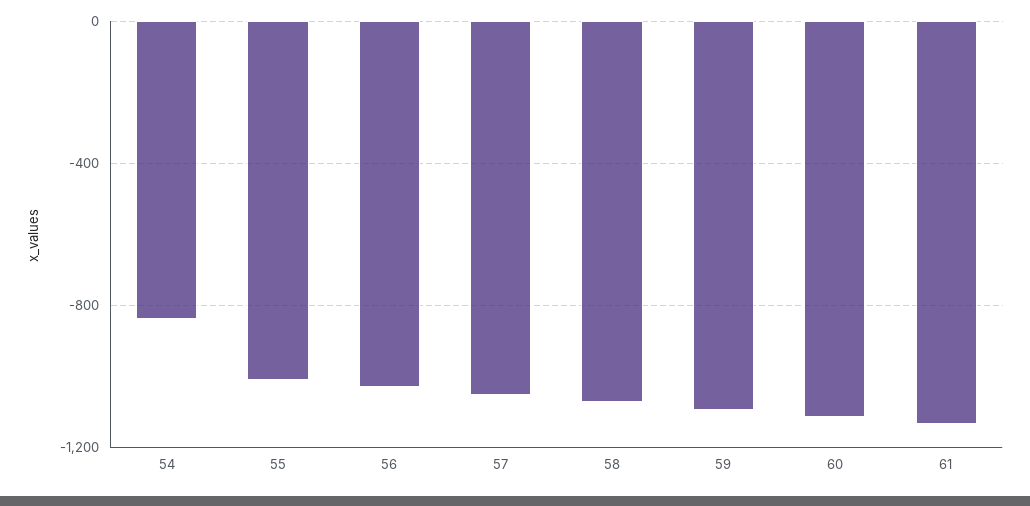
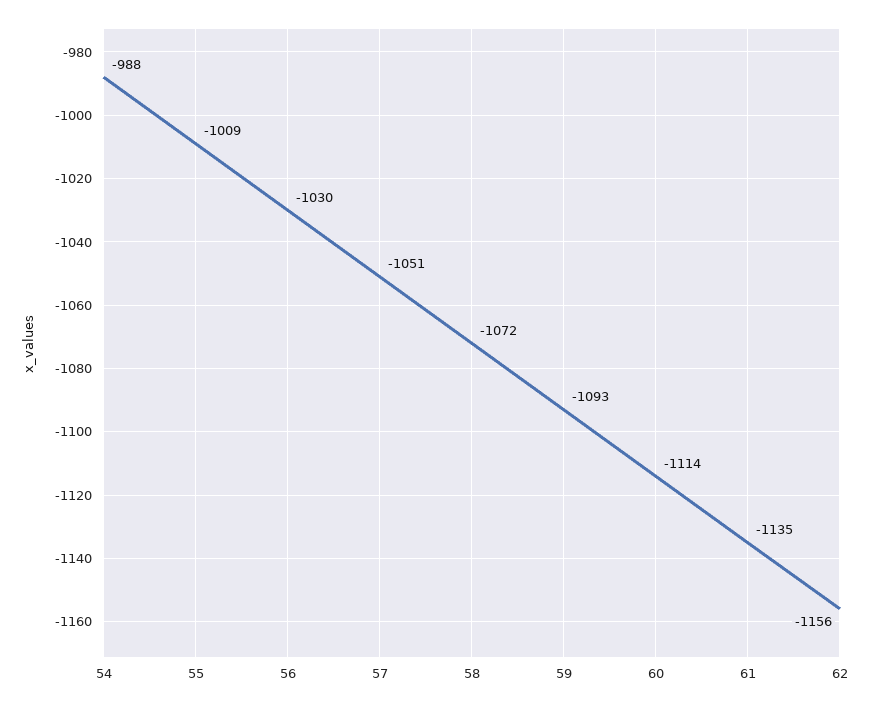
54: -850 -> -988
62: none -> -1156

